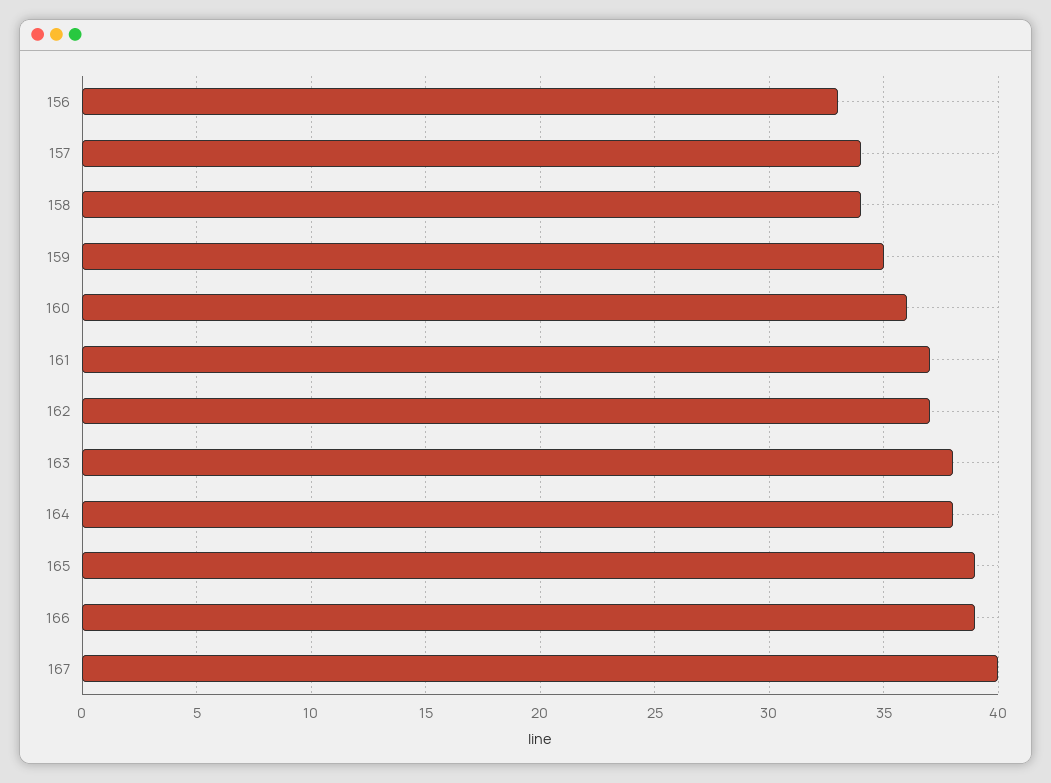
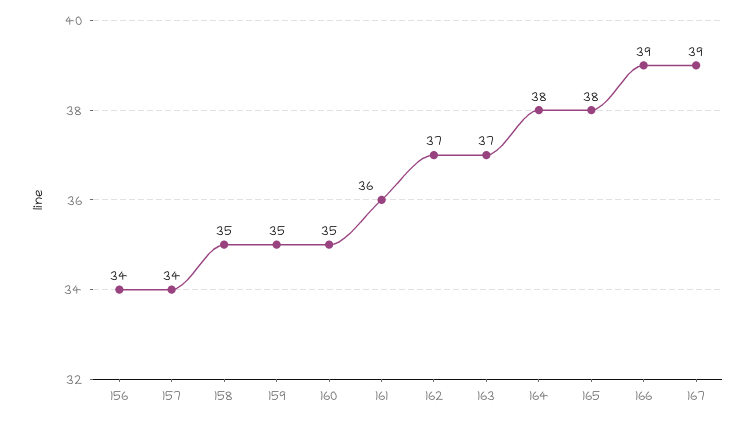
156: 33 -> 34
158: 34 -> 35
160: 36 -> 35
161: 37 -> 36
163: 38 -> 37
165: 39 -> 38
167: 40 -> 39

